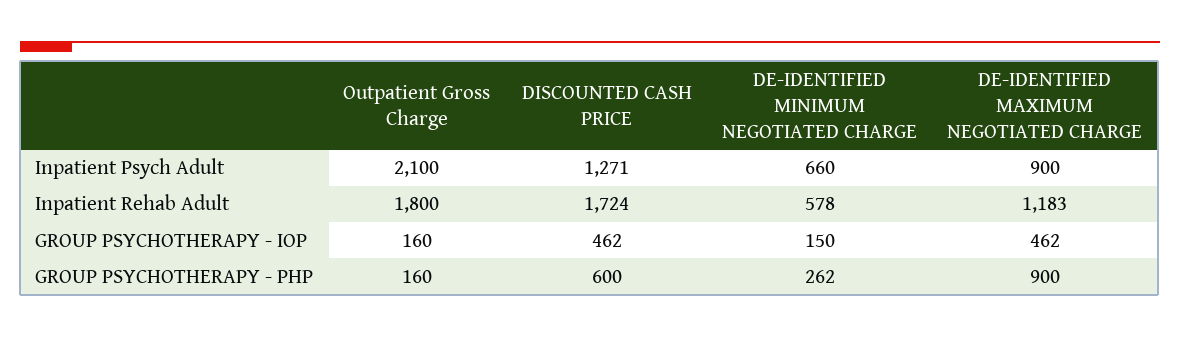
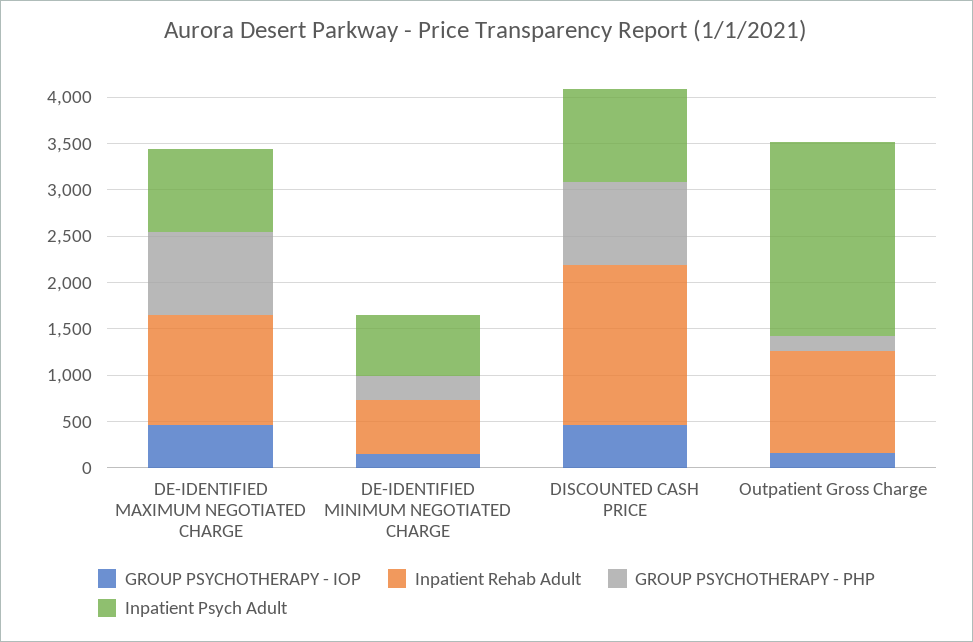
Inpatient Psych Adult, DISCOUNTED CASH PRICE: 1271 -> 1000
Inpatient Rehab Adult, Outpatient Gross Charge: 1800 -> 1100
GROUP PSYCHOTHERAPY - PHP, DISCOUNTED CASH PRICE: 600 -> 900

